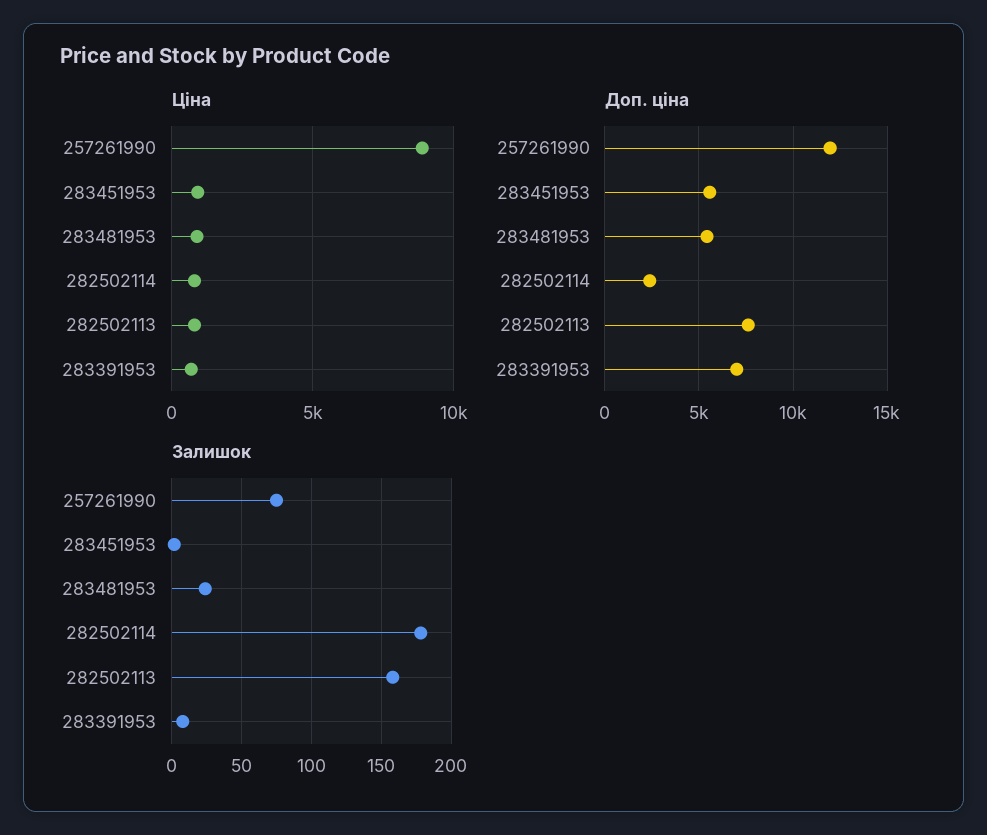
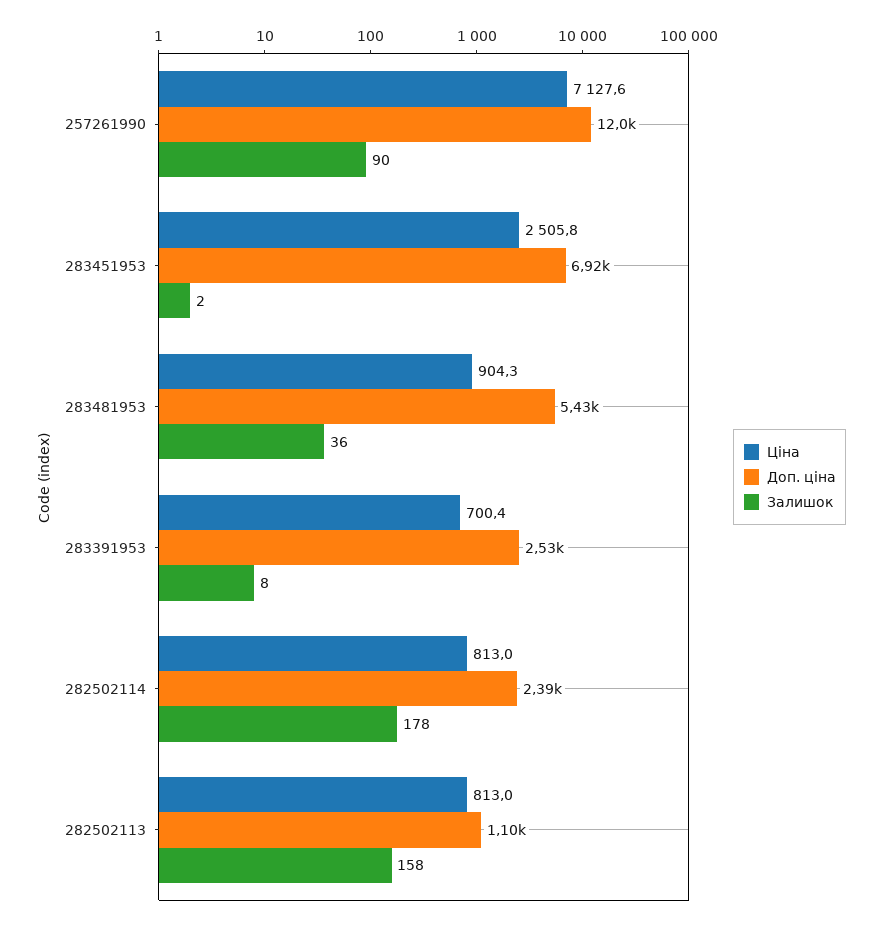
Ціна, 257261990: 9000 -> 7127.6
Ціна, 283451953: 1000 -> 2505.8
Доп. ціна, 283451953: 5500 -> 6920
Доп. ціна, 282502113: 7500 -> 1100
Доп. ціна, 283391953: 7000 -> 2530
Залишок, 257261990: 75 -> 90
Залишок, 283481953: 25 -> 36

